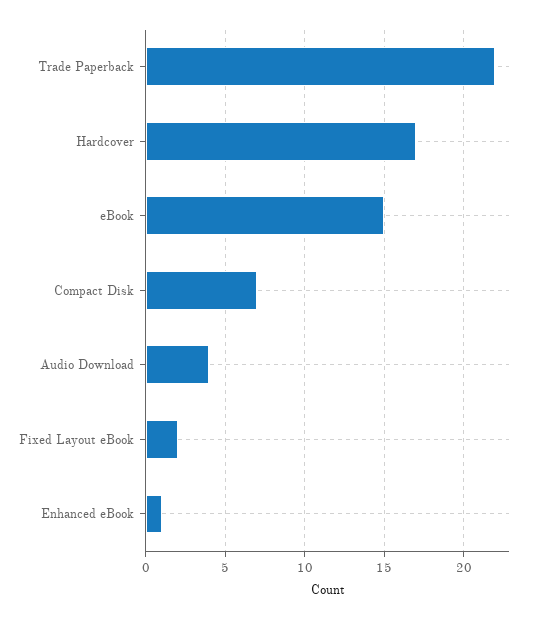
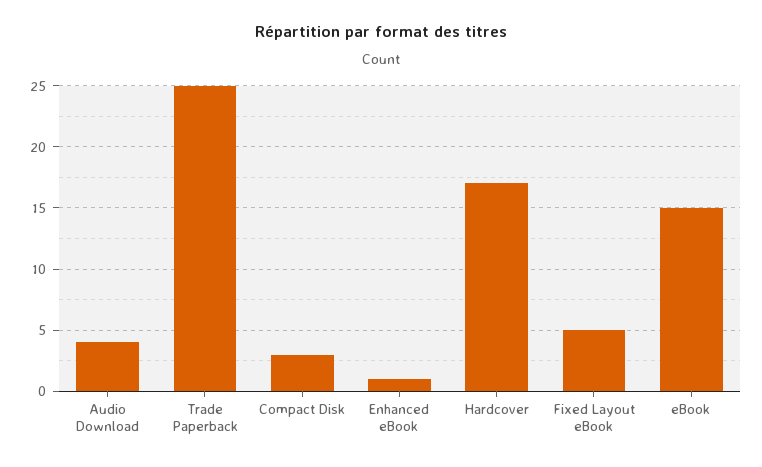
Trade Paperback: 22 -> 25
Compact Disk: 7 -> 3
Fixed Layout eBook: 2 -> 5

